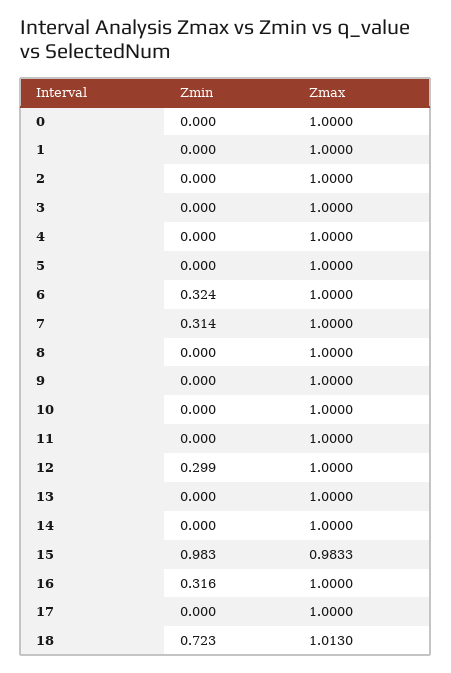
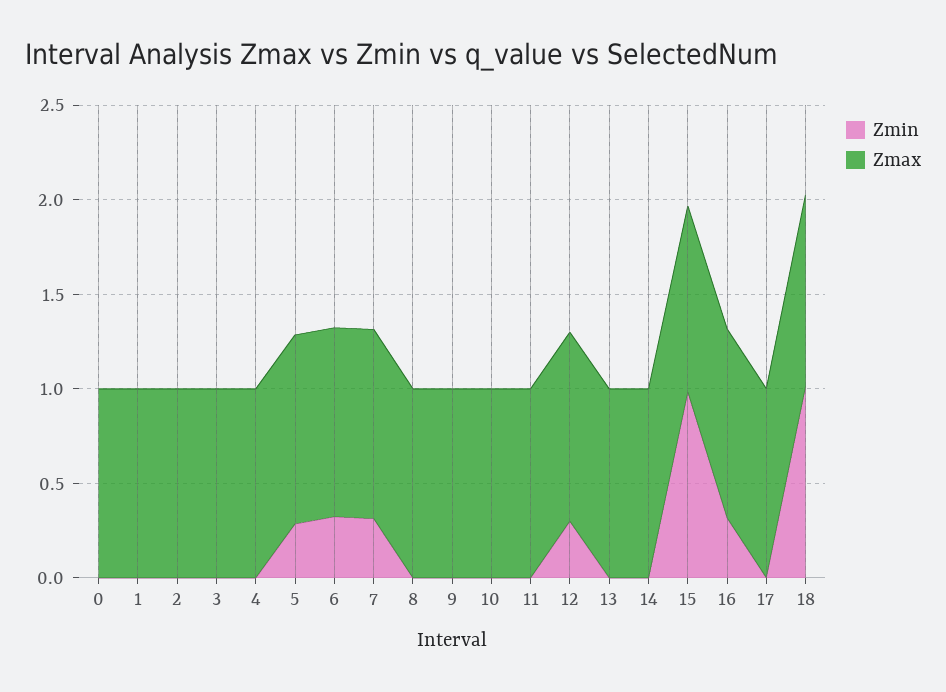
Zmin, 5: 0 -> 0.3
Zmin, 18: 0.723 -> 1

